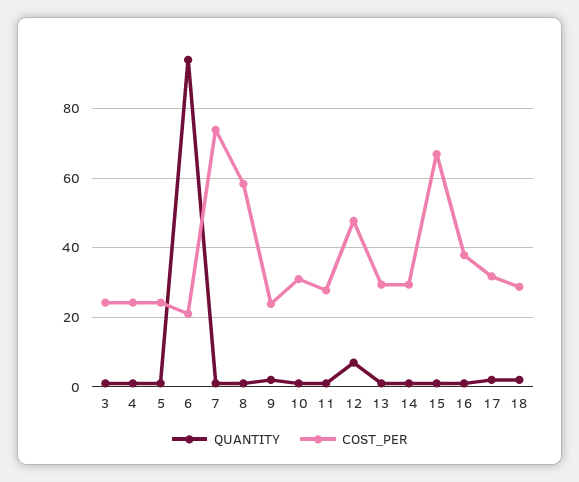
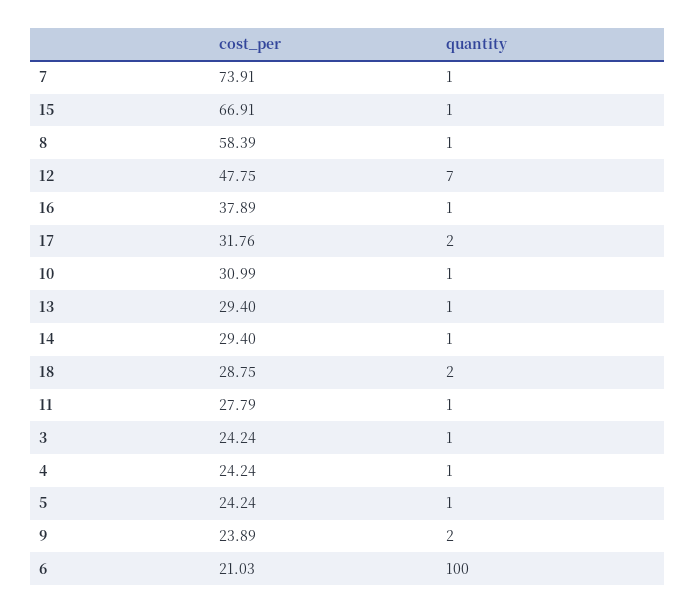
QUANTITY, 6: 94 -> 100

